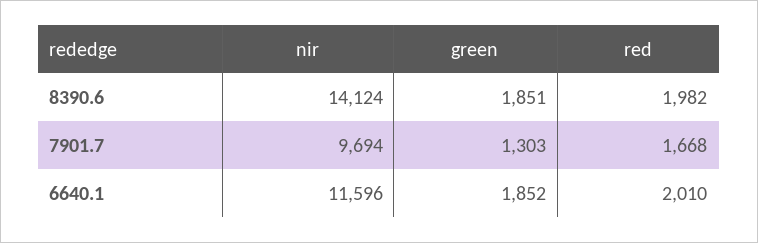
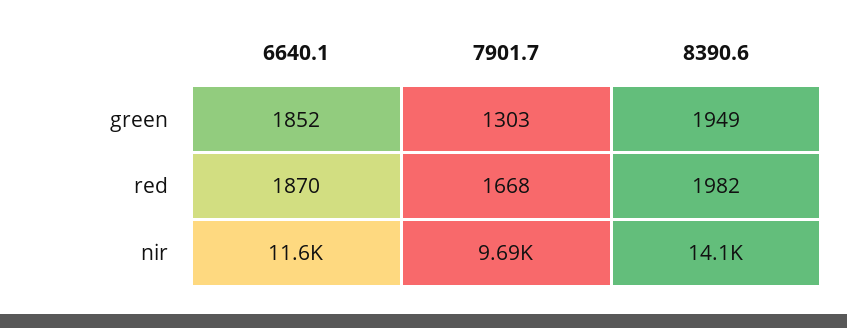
green, 8390.6: 1851 -> 1949
red, 6640.1: 2010 -> 1870

